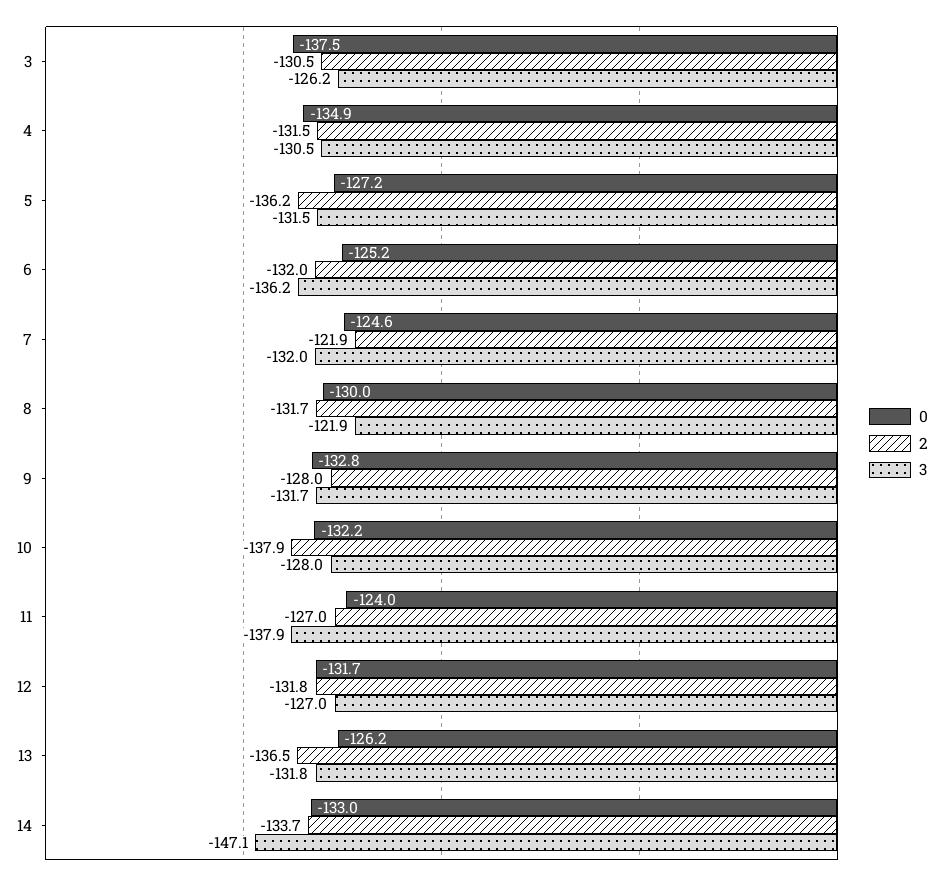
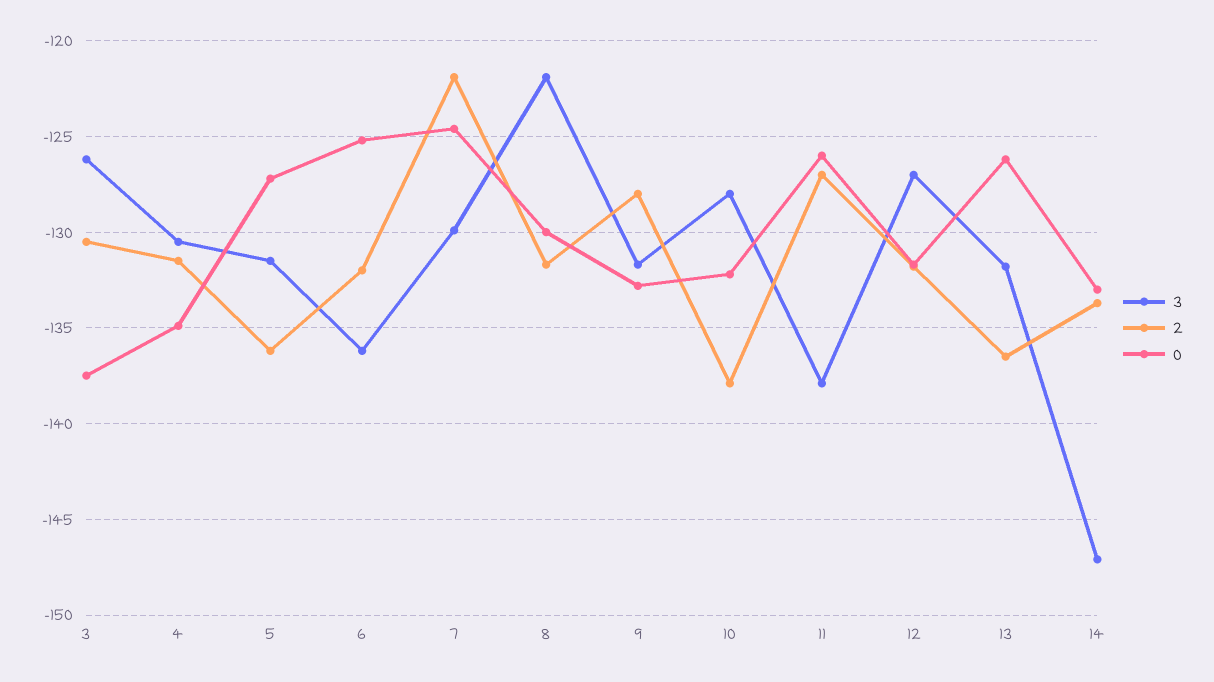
3, 7: -132 -> -130
0, 11: -124 -> -126

